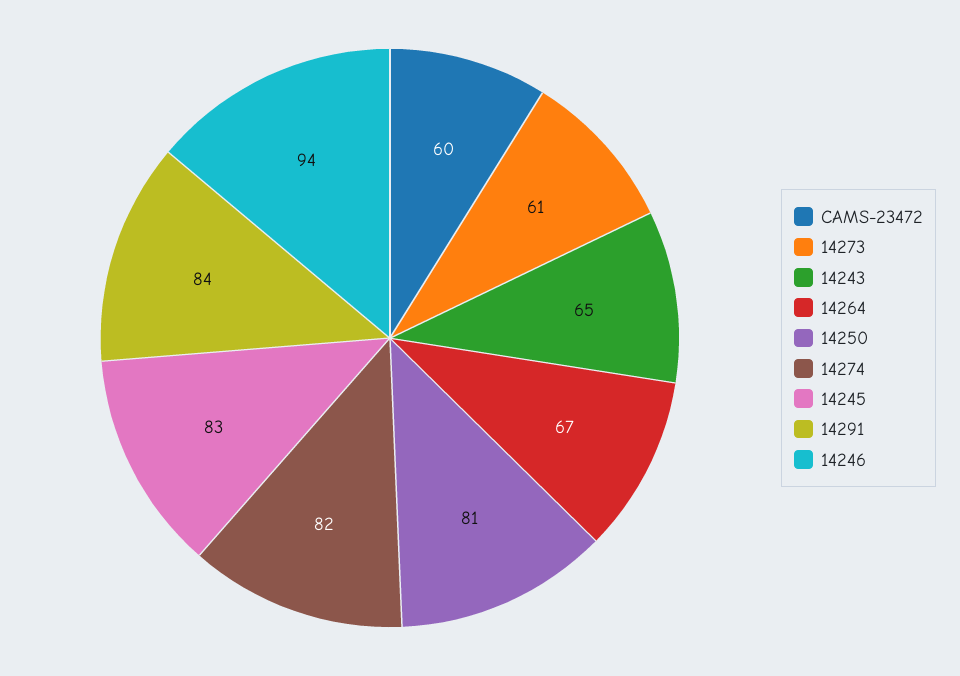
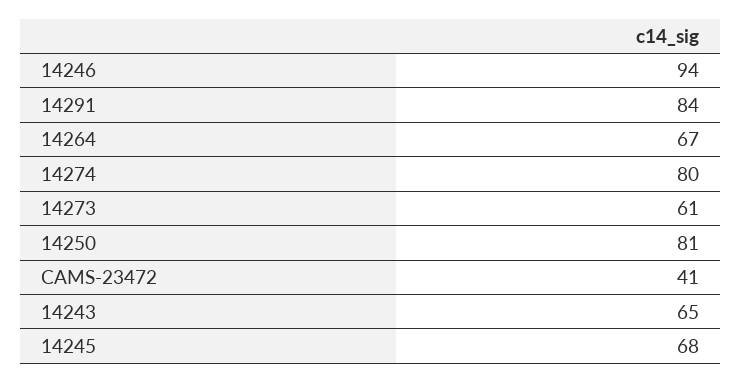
CAMS-23472: 60 -> 41
14274: 82 -> 80
14245: 83 -> 68

